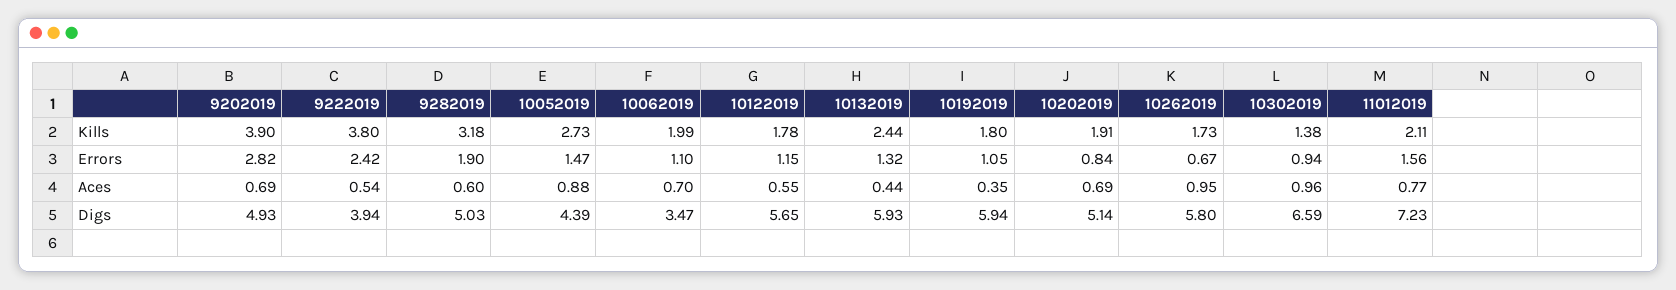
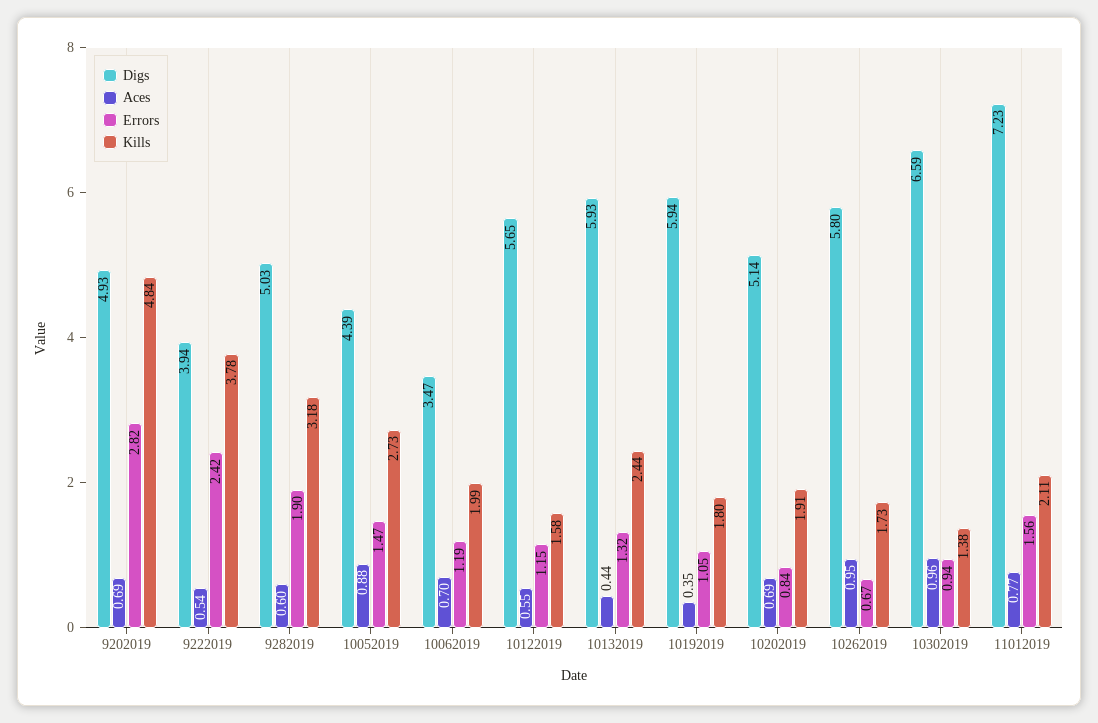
Kills, 9202019: 3.9 -> 4.84
Kills, 9222019: 3.8 -> 3.78
Kills, 10122019: 1.78 -> 1.58
Errors, 10062019: 1.1 -> 1.19

